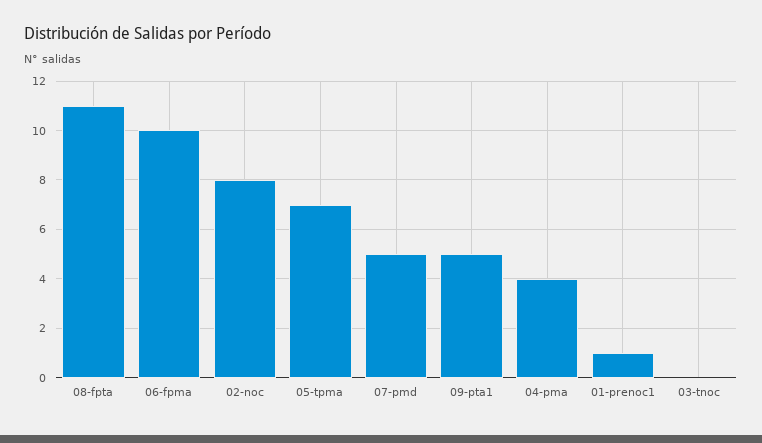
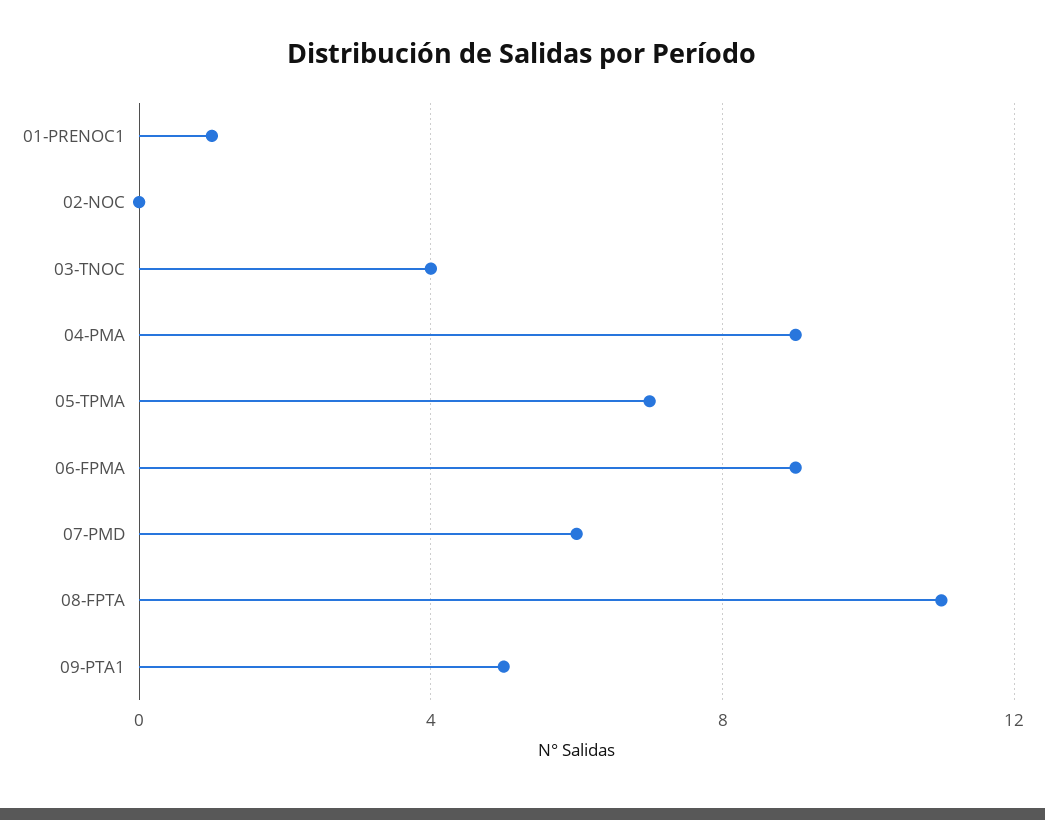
06-fpma: 10 -> 9
02-noc: 8 -> 0
07-pmd: 5 -> 6
04-pma: 4 -> 9
03-tnoc: 0 -> 4

